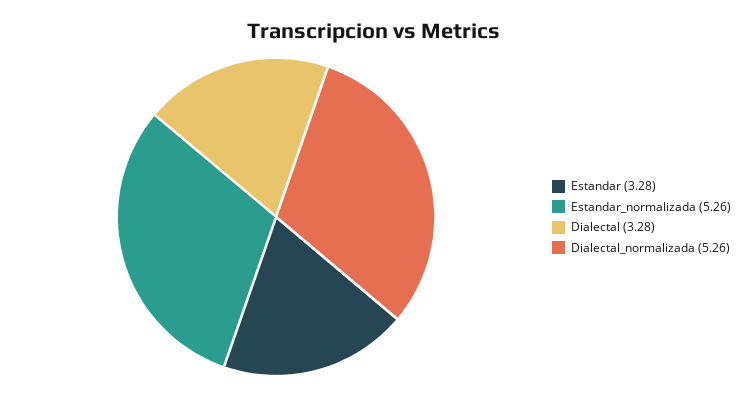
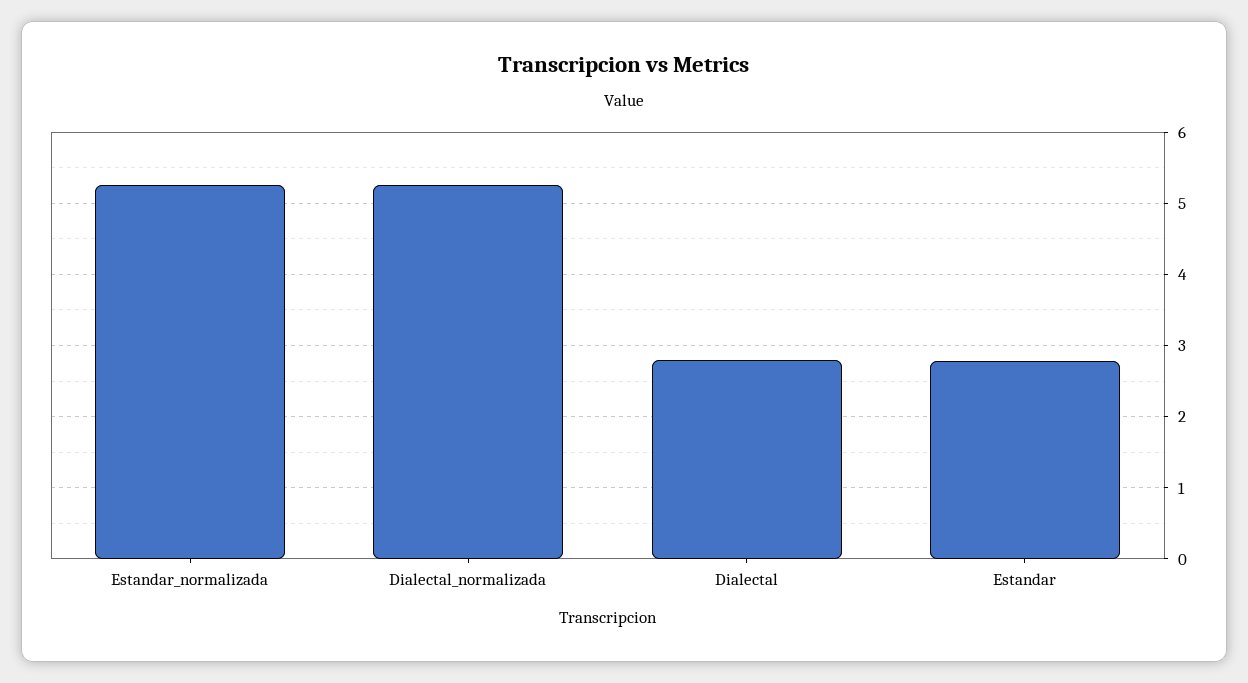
Estandar: 3.28 -> 2.8
Dialectal: 3.28 -> 2.8

